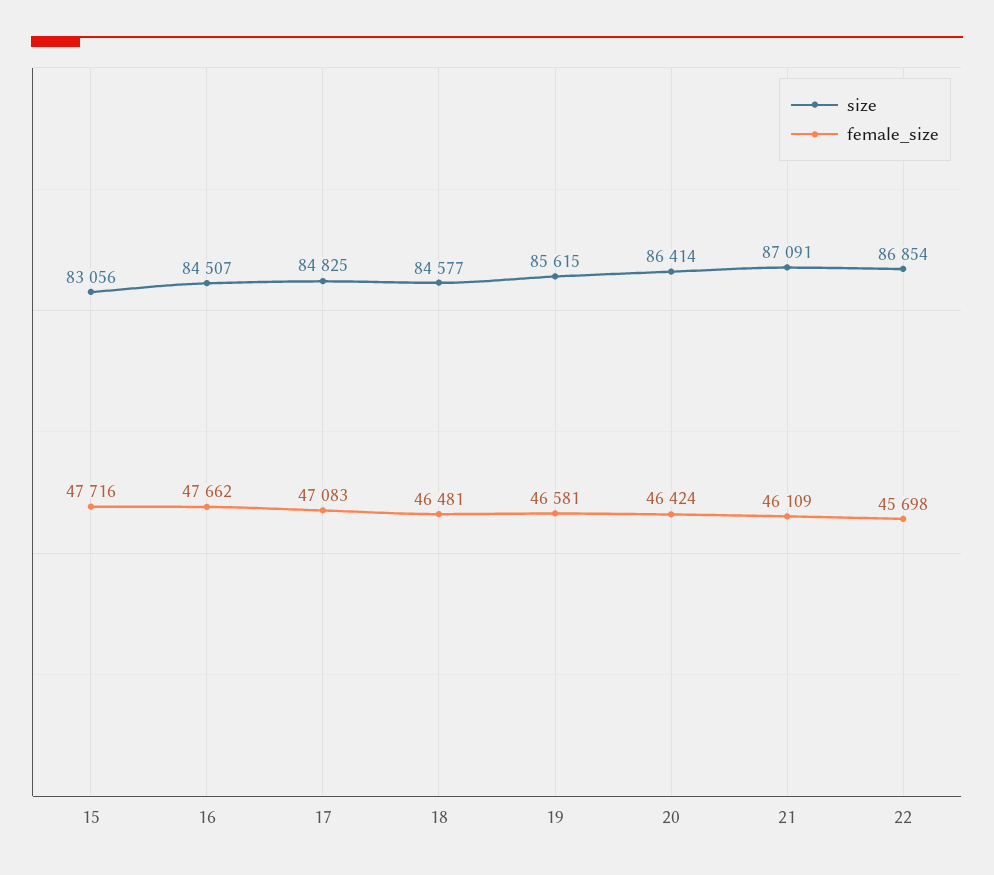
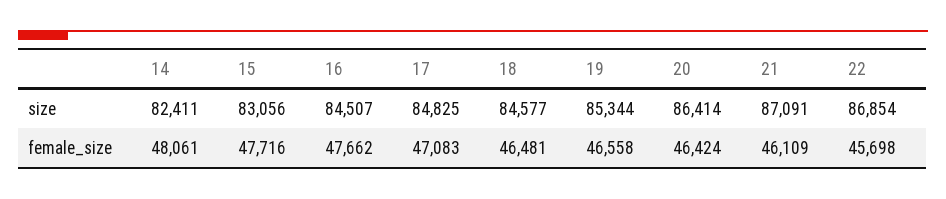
size, 19: 85615 -> 85344
female_size, 19: 46581 -> 46558
size, 14: none -> 82411
female_size, 14: none -> 48061

